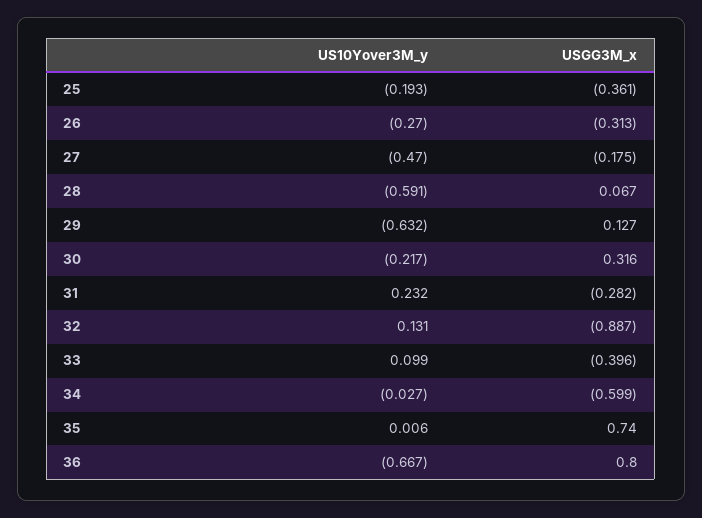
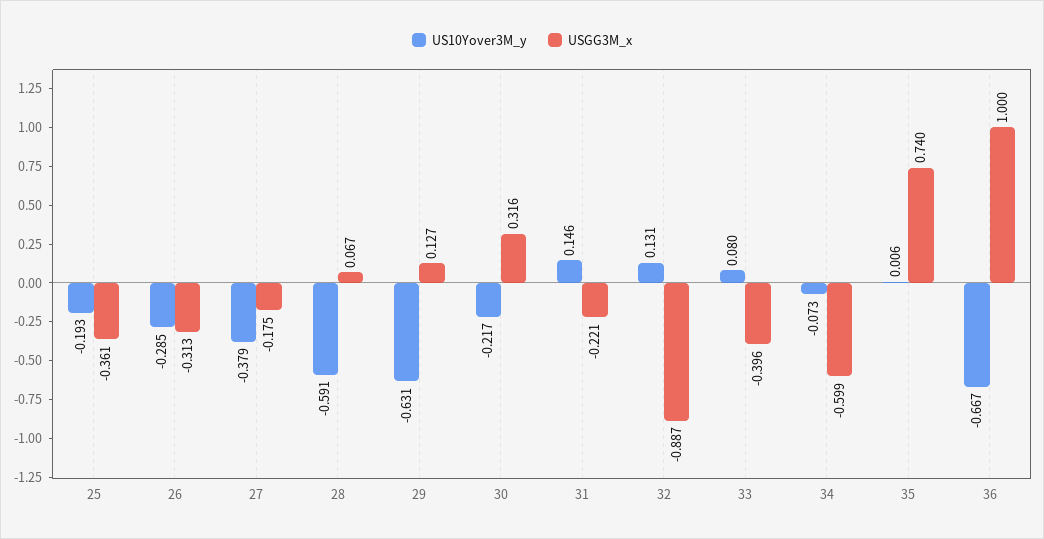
US10Yover3M_y, 26: -0.27 -> -0.285
US10Yover3M_y, 27: -0.47 -> -0.379
US10Yover3M_y, 29: -0.632 -> -0.631
US10Yover3M_y, 31: 0.232 -> 0.146
USGG3M_x, 31: -0.282 -> -0.221
US10Yover3M_y, 33: 0.099 -> 0.08
US10Yover3M_y, 34: -0.027 -> -0.073
USGG3M_x, 36: 0.8 -> 1

